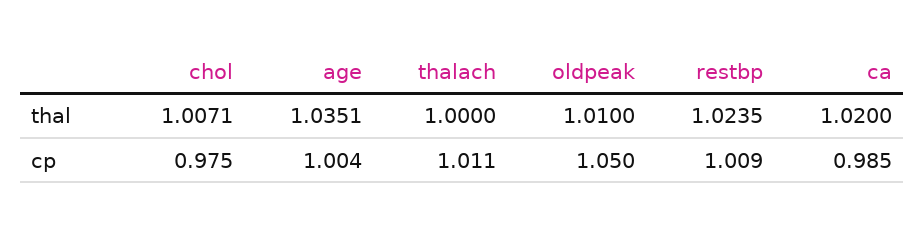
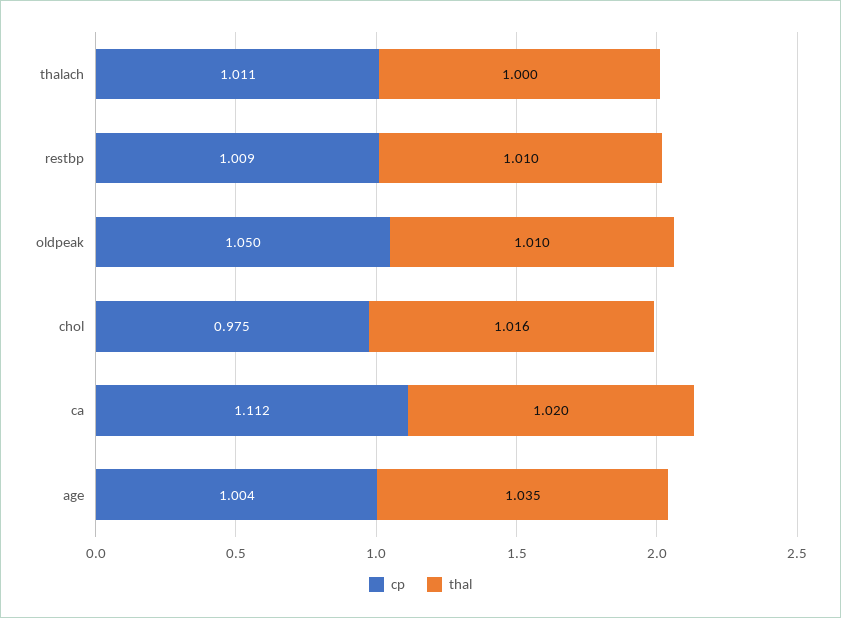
thal, chol: 1.0071 -> 1.016
thal, restbp: 1.0235 -> 1.01
cp, ca: 0.985 -> 1.112

